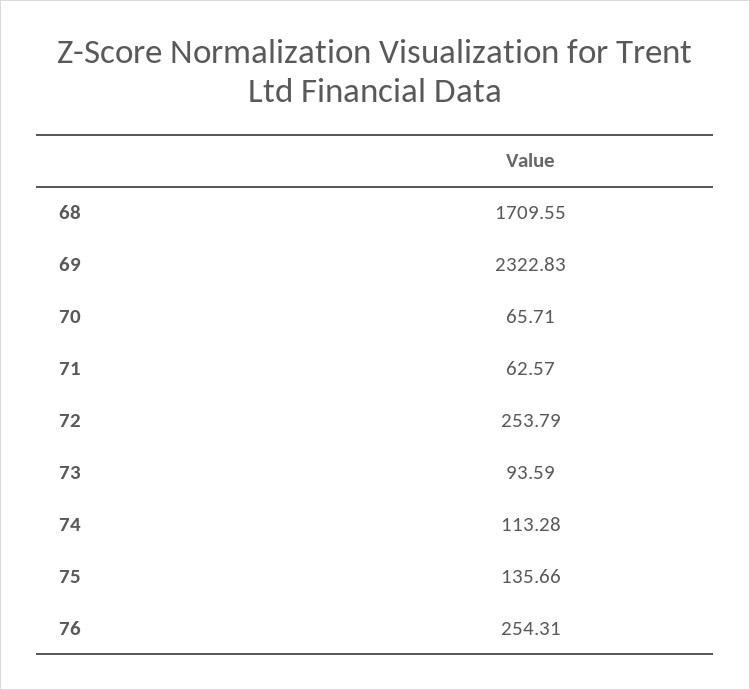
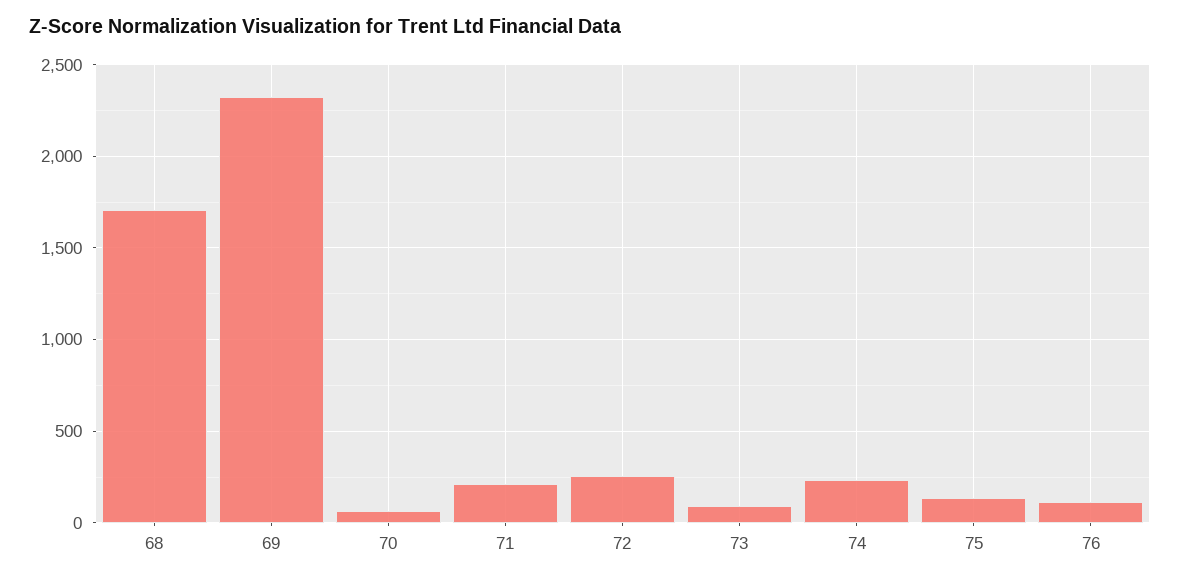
71: 62.57 -> 200
74: 113.28 -> 250
76: 254.31 -> 100

